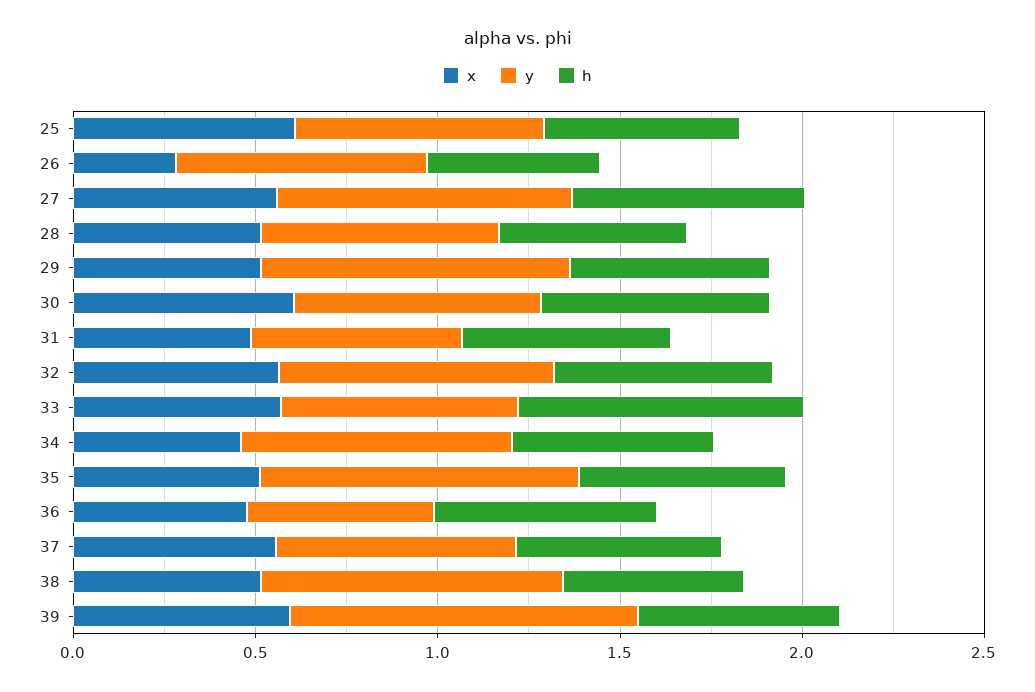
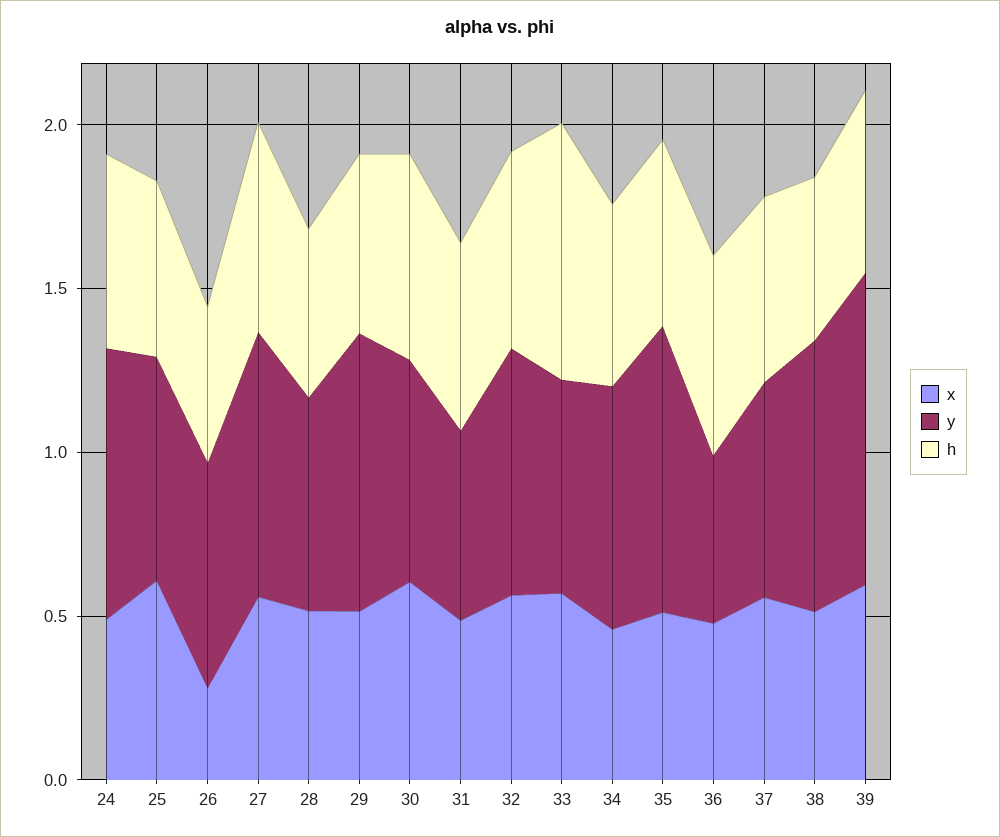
x, 24: none -> 0.5
y, 24: none -> 0.8
h, 24: none -> 0.6

